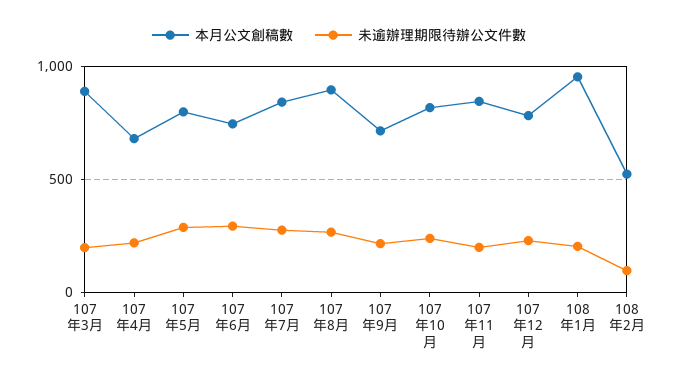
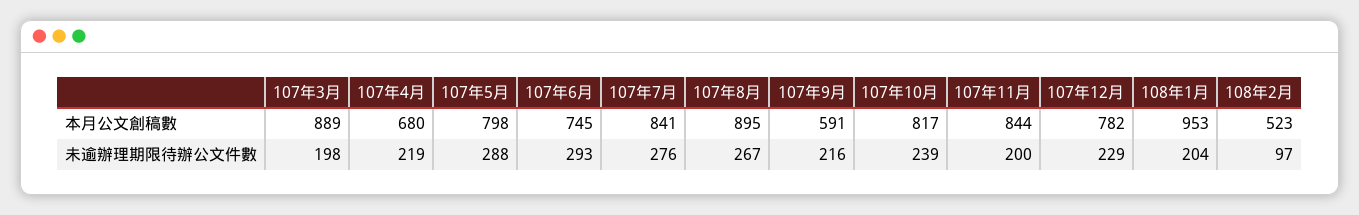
本月公文創稿數, 107年9月: 700 -> 591

